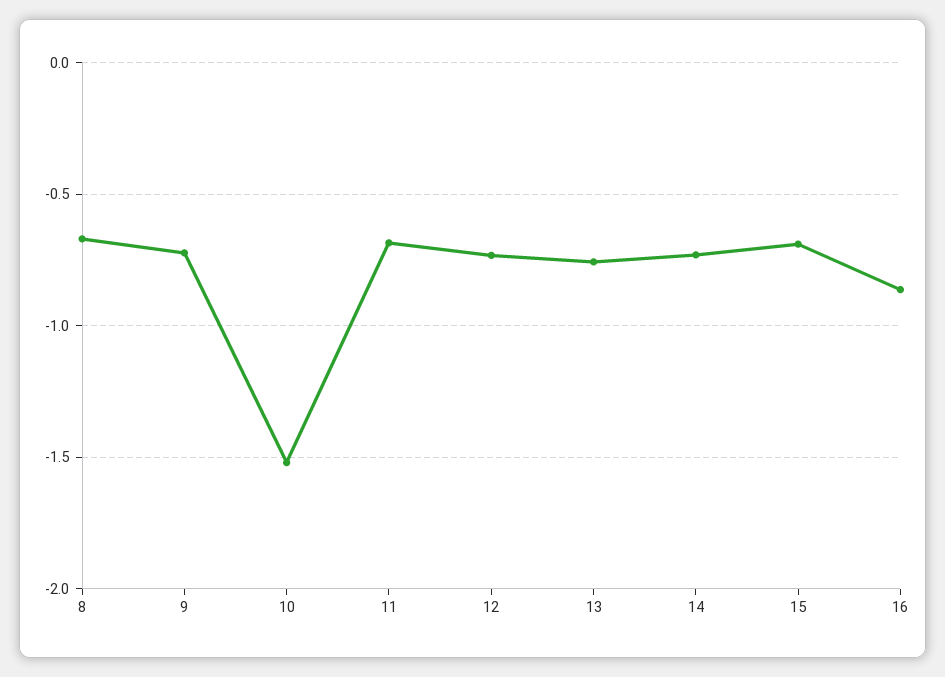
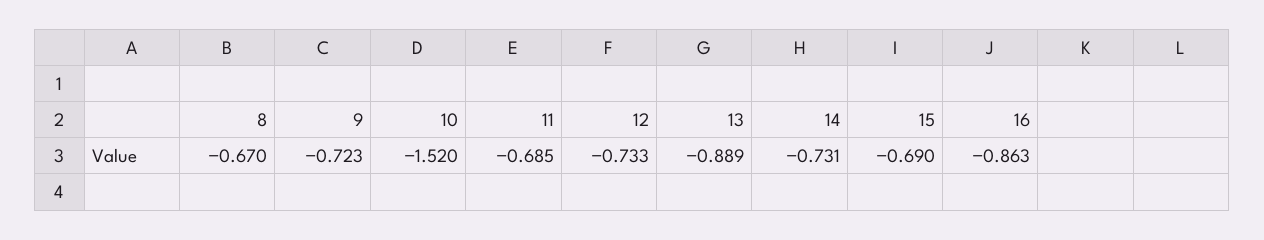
13: -0.75 -> -0.889

